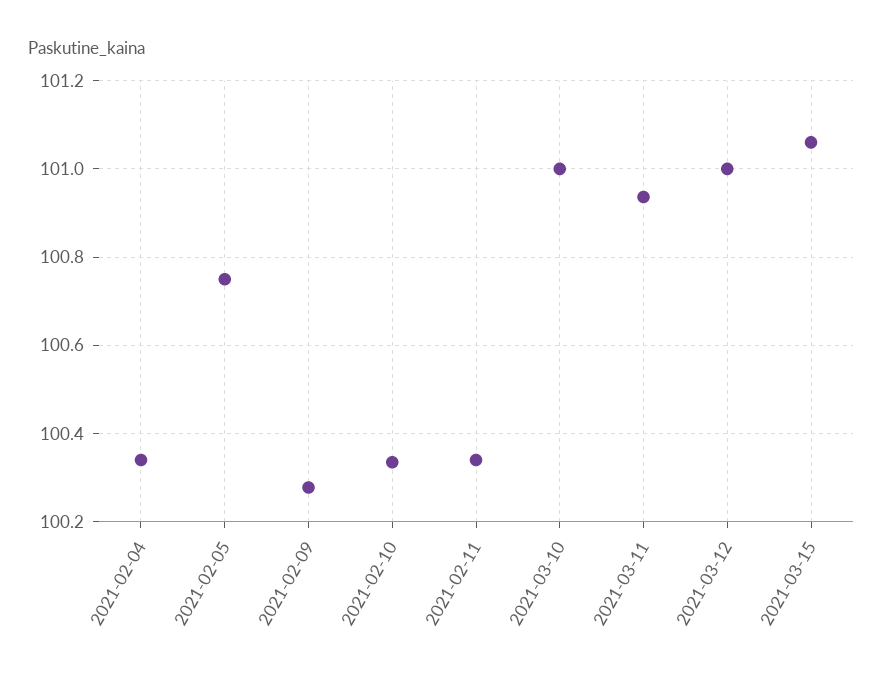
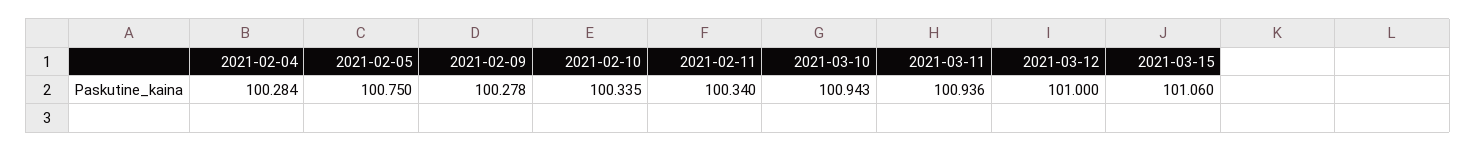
2021-02-04: 100.34 -> 100.284
2021-03-10: 101 -> 100.943

